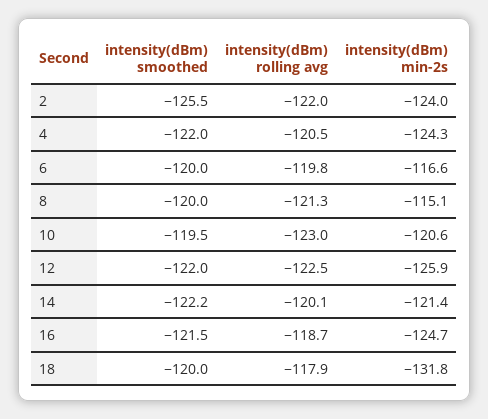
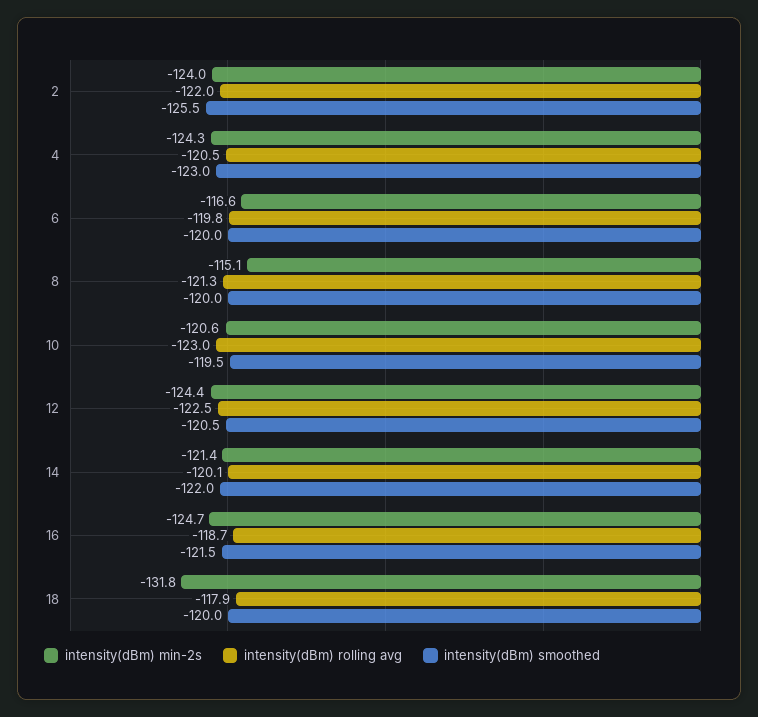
intensity(dBm) smoothed, 4: -122 -> -123
intensity(dBm) smoothed, 12: -122 -> -120.5
intensity(dBm) min-2s, 12: -125.9 -> -124.4
intensity(dBm) smoothed, 14: -122.2 -> -122

